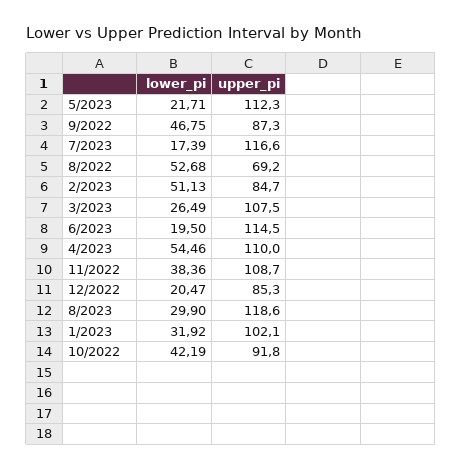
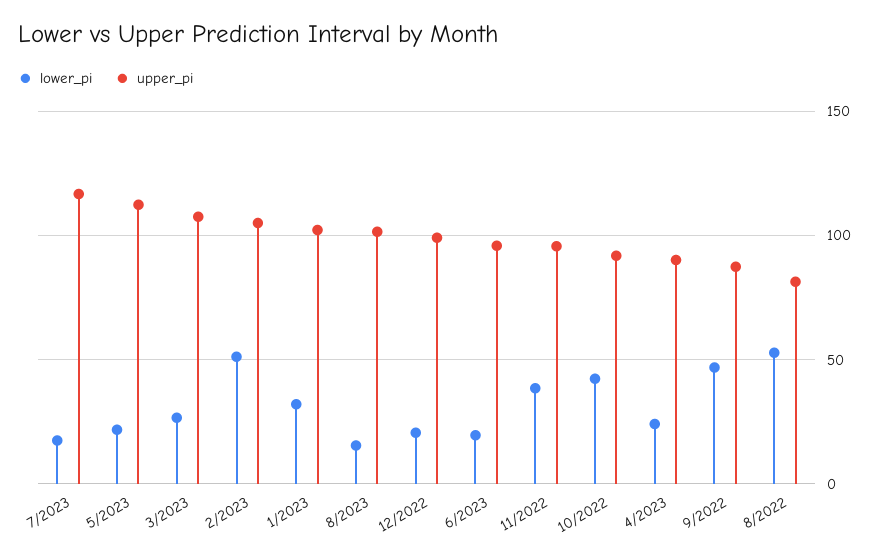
upper_pi, 8/2022: 69.2 -> 80
upper_pi, 2/2023: 84.7 -> 105
upper_pi, 6/2023: 114.5 -> 95
lower_pi, 4/2023: 54.46 -> 25
upper_pi, 4/2023: 110 -> 90
upper_pi, 11/2022: 108.7 -> 95
upper_pi, 12/2022: 85.3 -> 100
lower_pi, 8/2023: 29.9 -> 15
upper_pi, 8/2023: 118.6 -> 100

